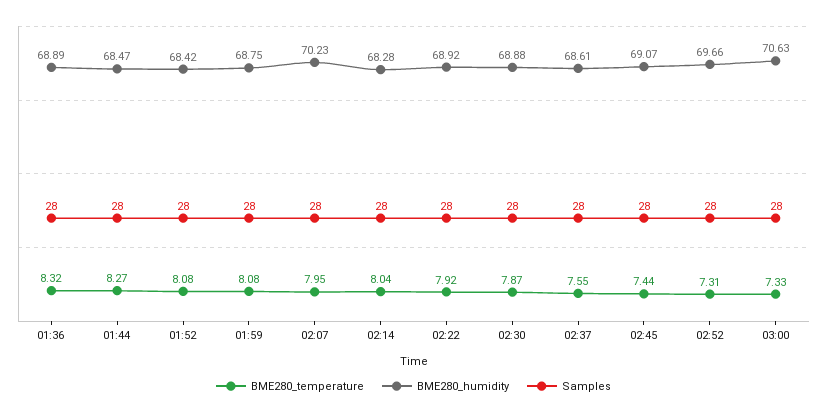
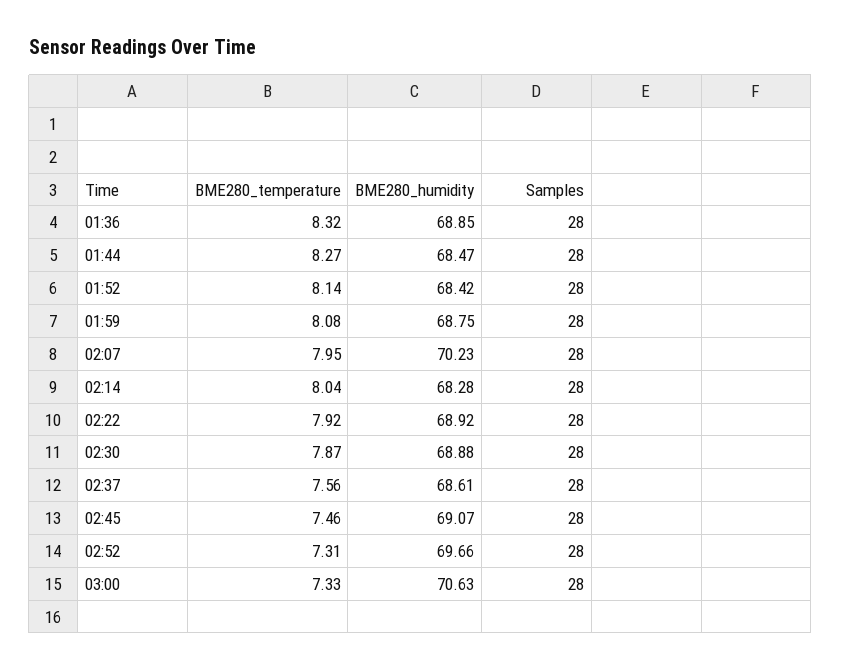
BME280_humidity, 01:36: 68.89 -> 68.85
BME280_temperature, 01:52: 8.08 -> 8.14
BME280_temperature, 02:37: 7.55 -> 7.56
BME280_temperature, 02:45: 7.44 -> 7.46

